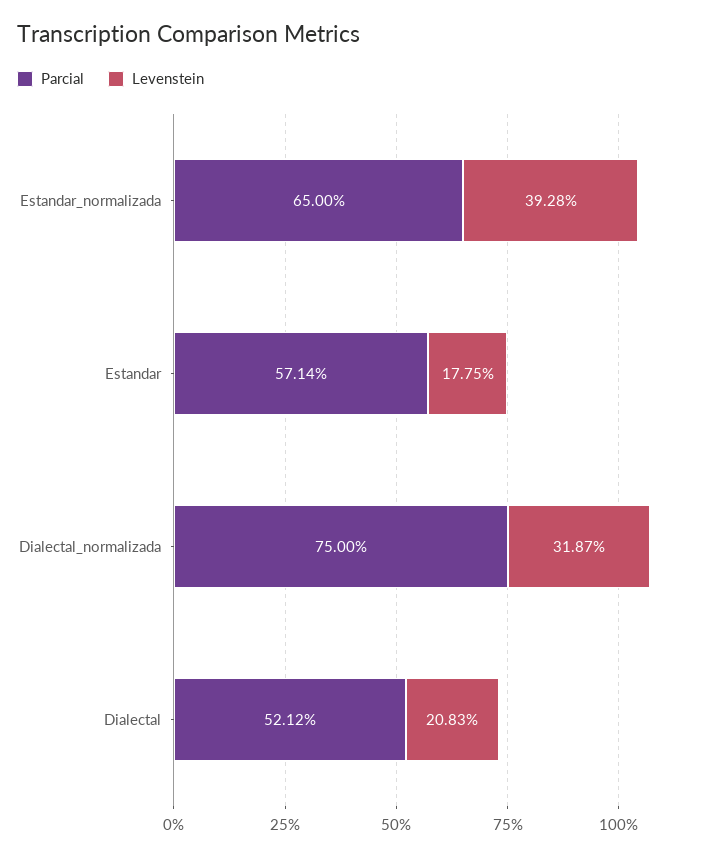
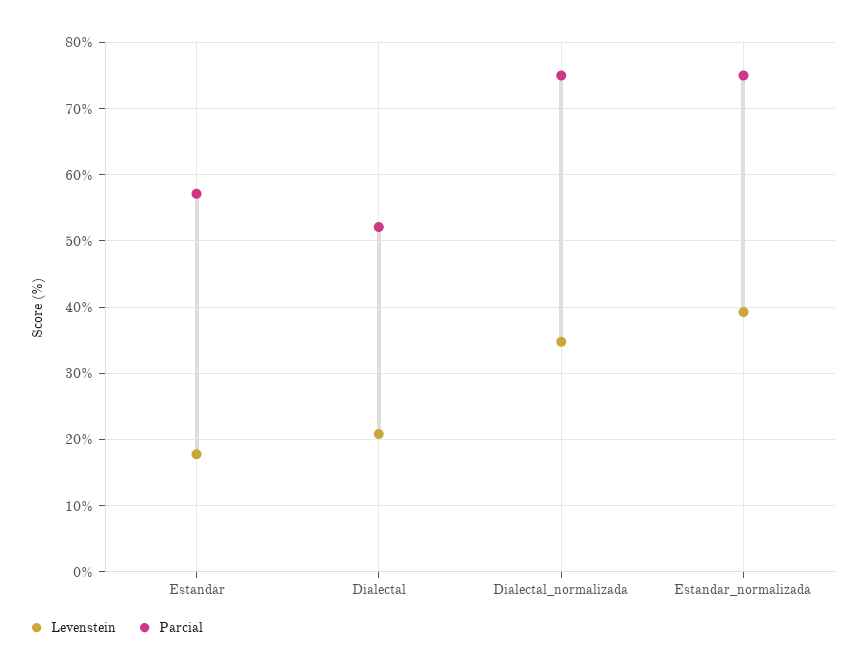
Parcial, Estandar_normalizada: 65 -> 75
Levenstein, Dialectal_normalizada: 31.87 -> 35

